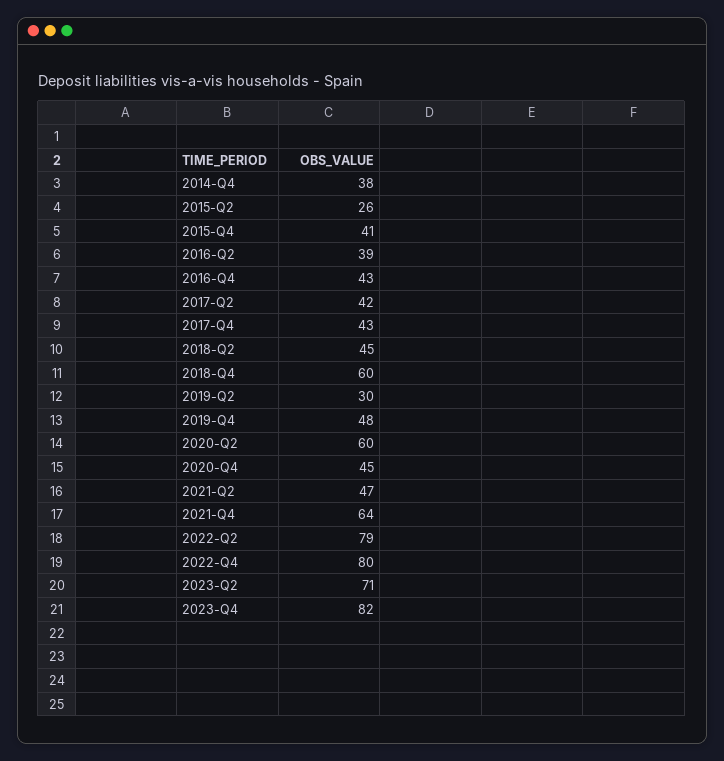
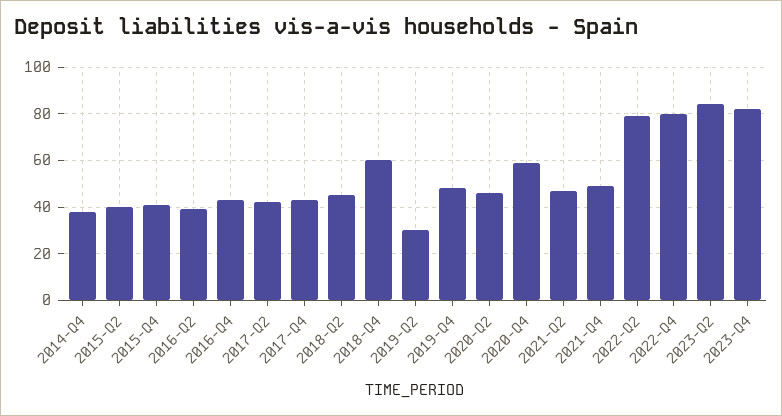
2015-Q2: 26 -> 40
2020-Q2: 60 -> 45
2020-Q4: 45 -> 60
2021-Q4: 64 -> 50
2023-Q2: 71 -> 85

